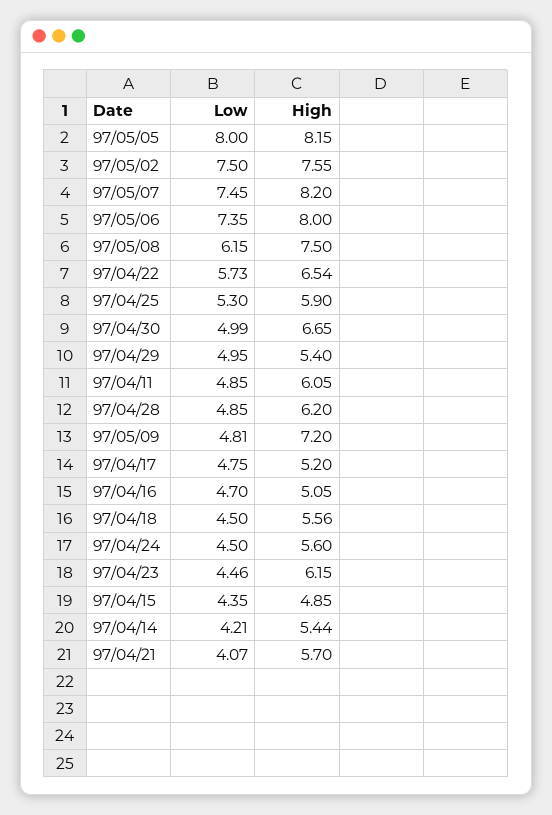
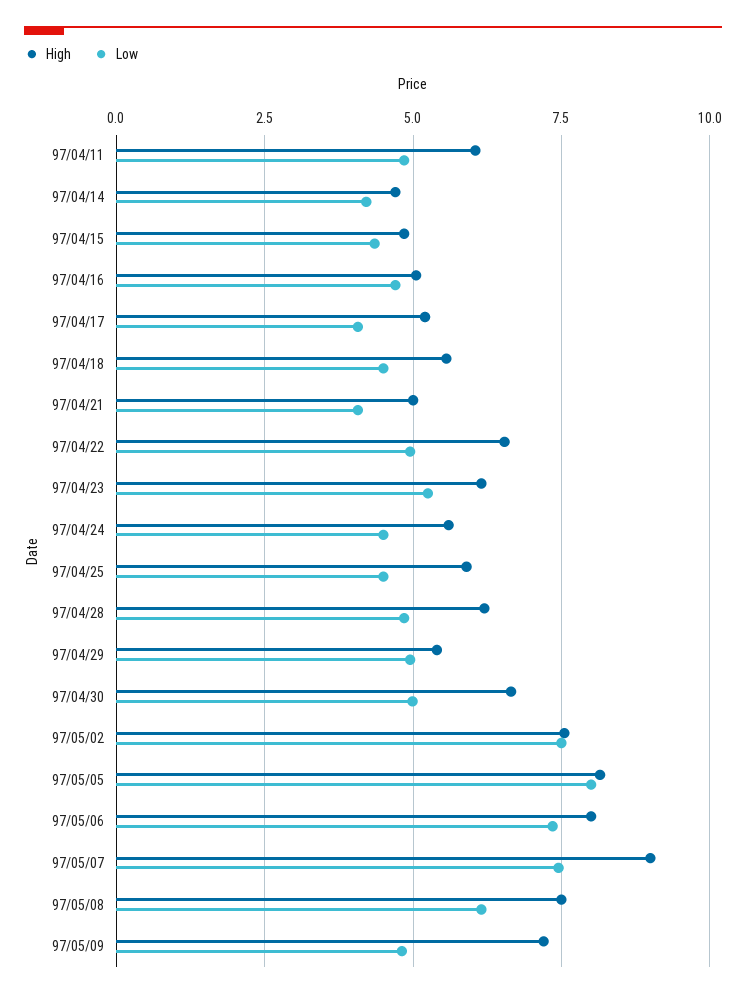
High, 97/05/07: 8.2 -> 9
Low, 97/04/22: 5.73 -> 5
Low, 97/04/25: 5.3 -> 4.5
Low, 97/04/17: 4.75 -> 4
Low, 97/04/23: 4.46 -> 5.25
High, 97/04/14: 5.44 -> 4.75
High, 97/04/21: 5.7 -> 5

